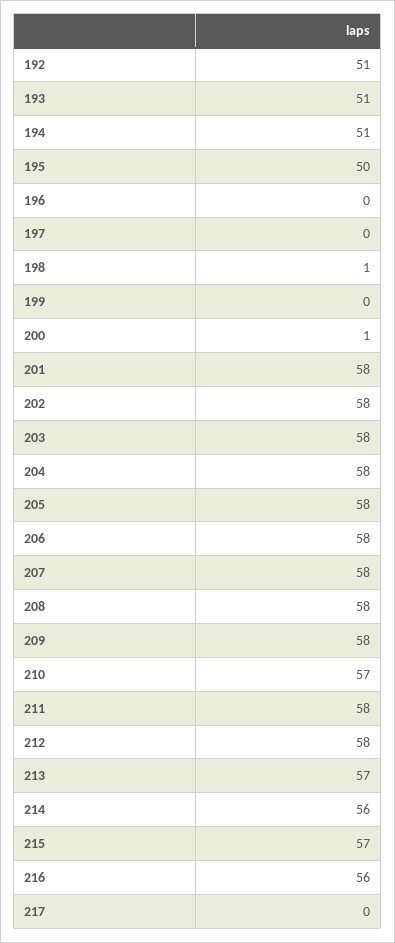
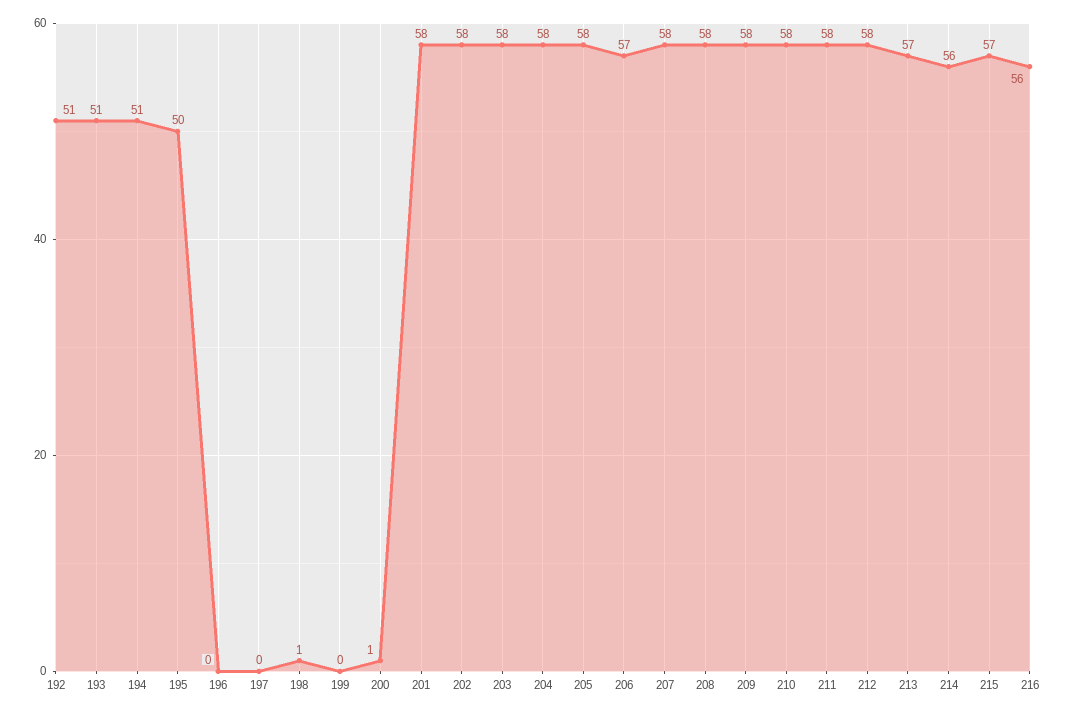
206: 58 -> 57
210: 57 -> 58
217: 0 -> none

